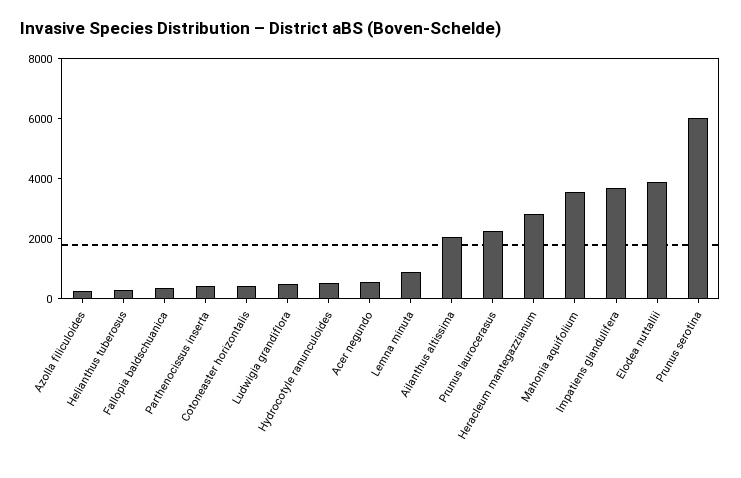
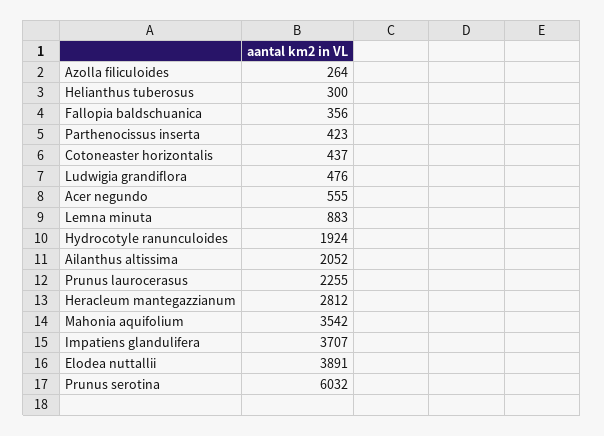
Hydrocotyle ranunculoides: 500 -> 1924

